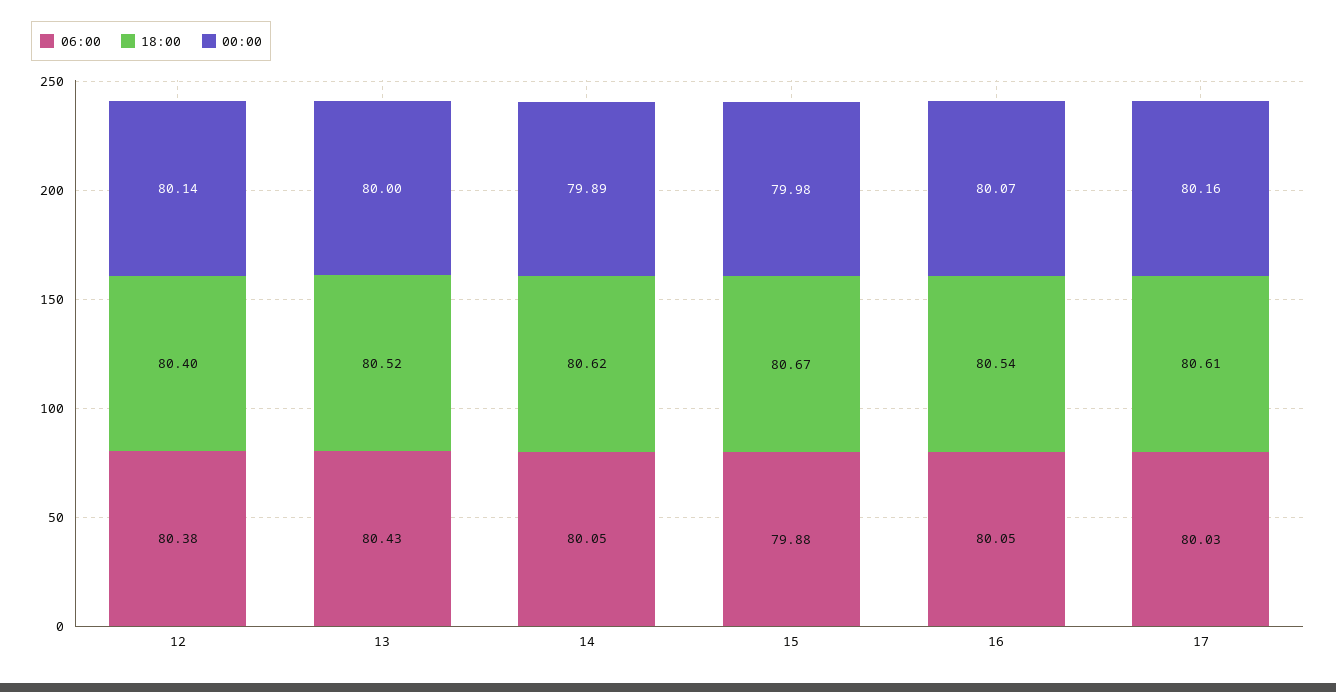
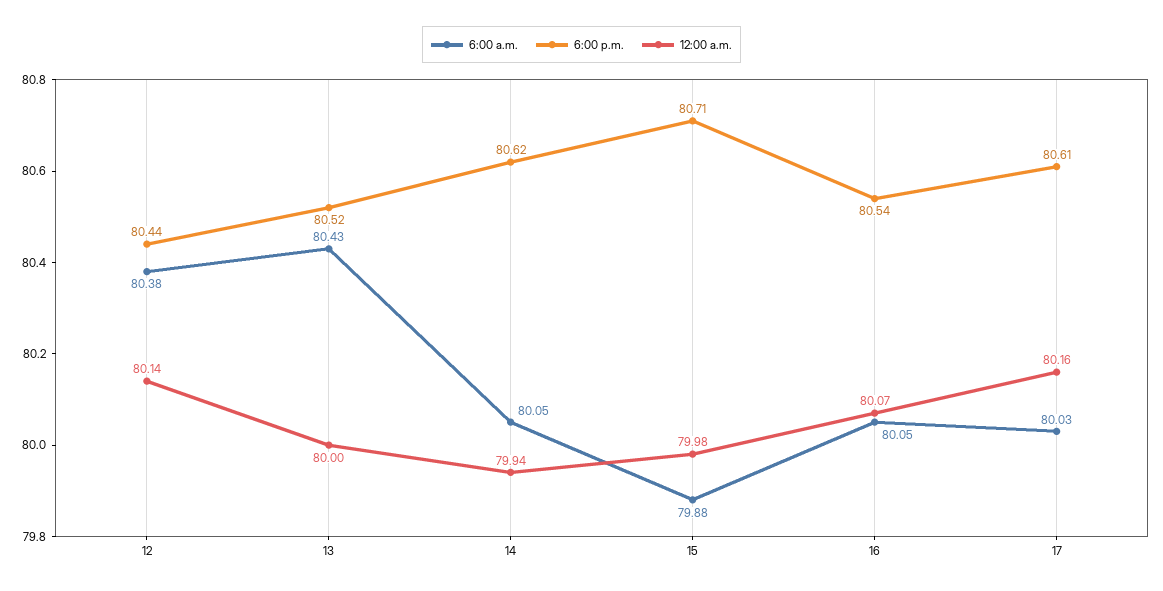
18:00, 12: 80.4 -> 80.44
00:00, 14: 79.89 -> 79.94
18:00, 15: 80.67 -> 80.71

